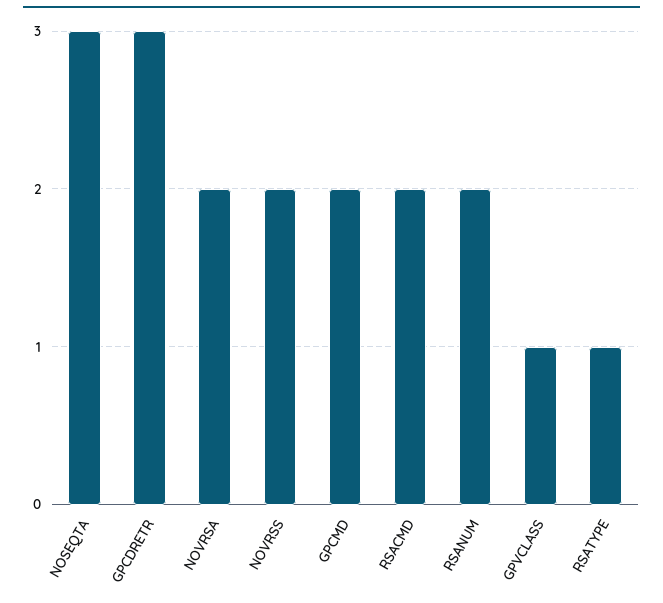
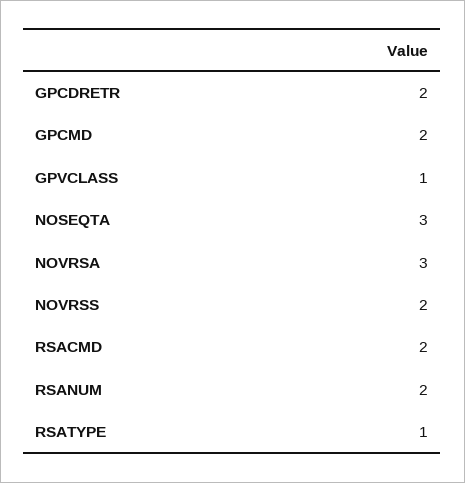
GPCDRETR: 3 -> 2
NOVRSA: 2 -> 3

